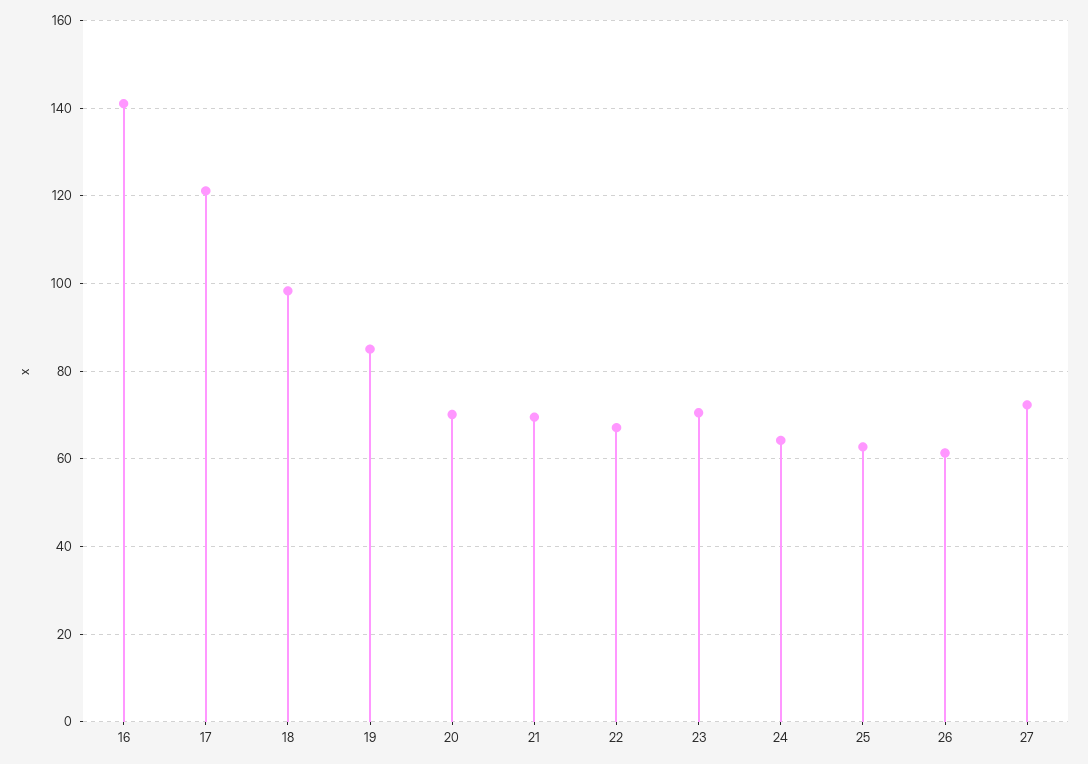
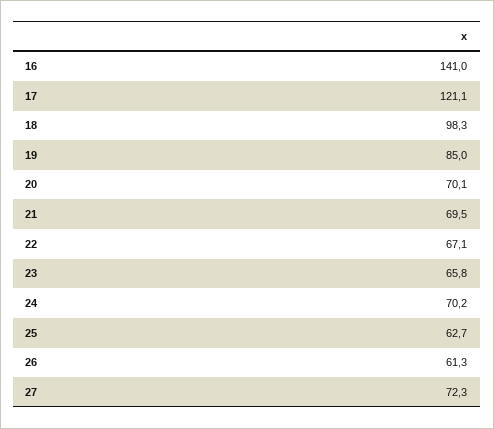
23: 70 -> 65.8
24: 64 -> 70.2

